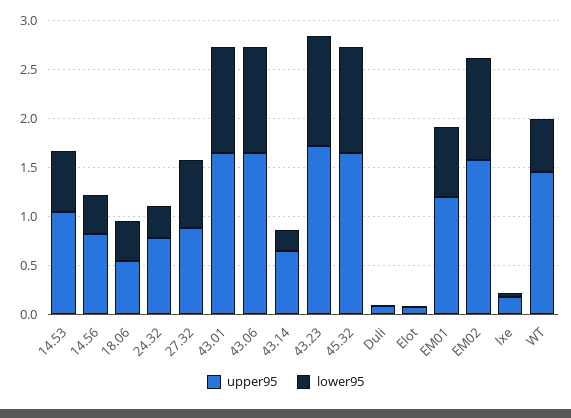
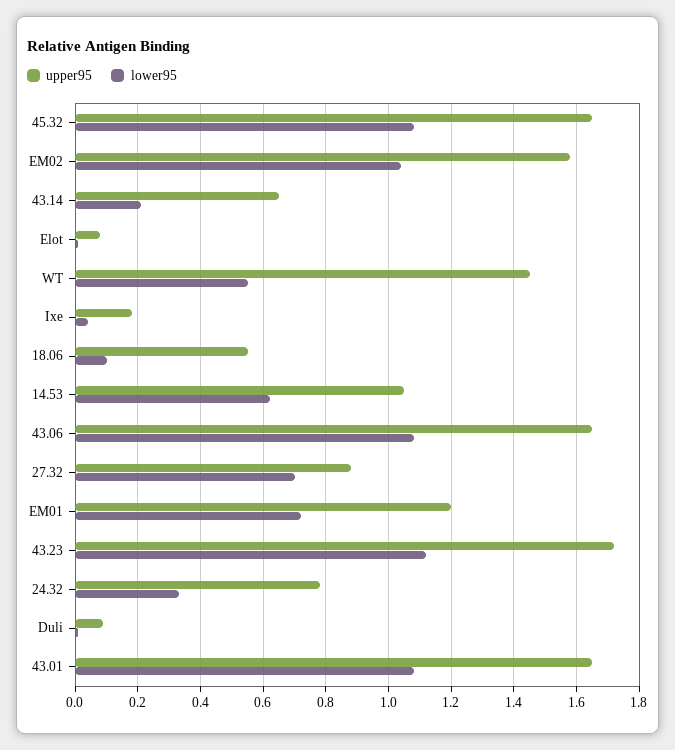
upper95, 14.56: 0.8 -> none
lower95, 14.56: 0.4 -> none
lower95, 18.06: 0.4 -> 0.1

